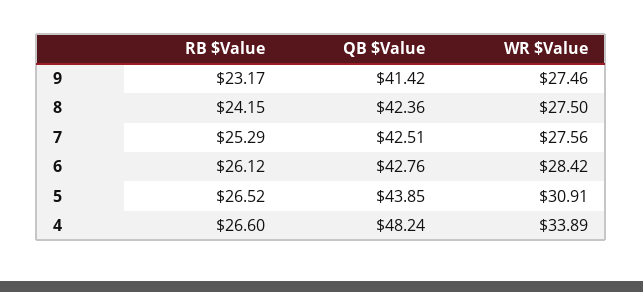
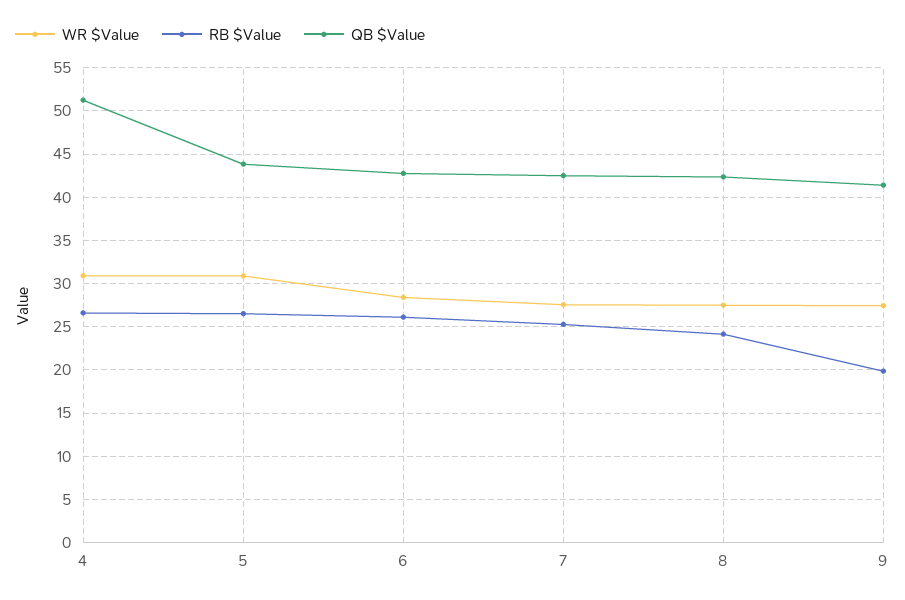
RB $Value, 9: 23.17 -> 20
QB $Value, 4: 48.24 -> 51
WR $Value, 4: 33.89 -> 31

